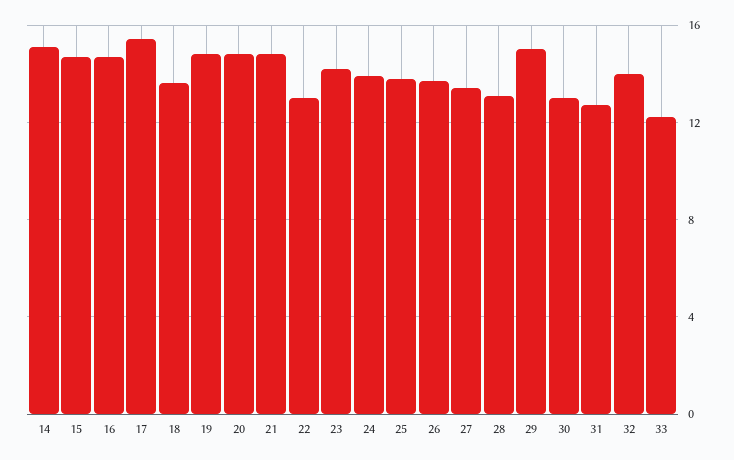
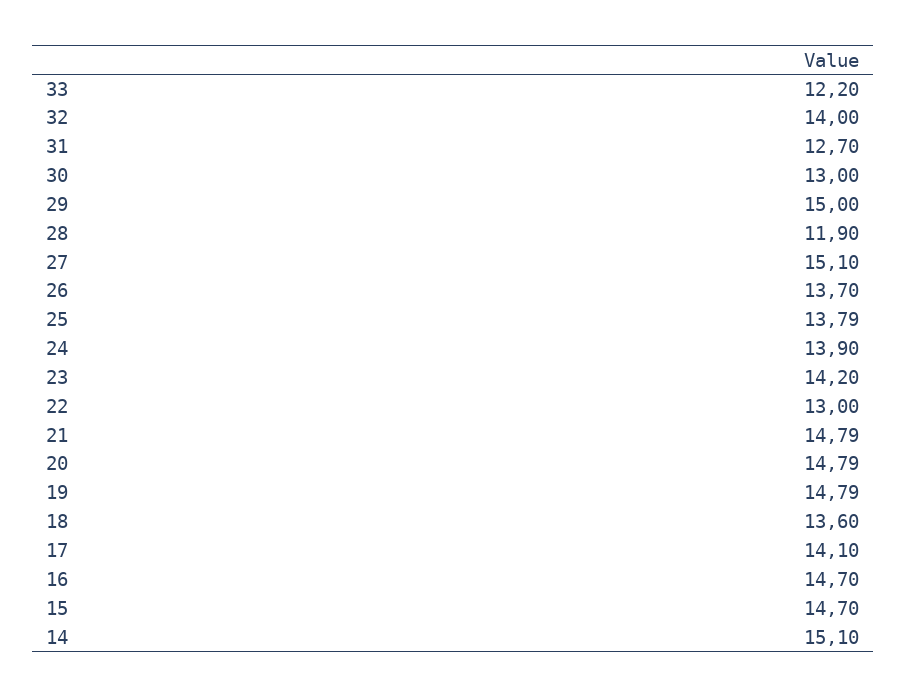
17: 15.5 -> 14.1
27: 13.5 -> 15.1
28: 13 -> 11.9

